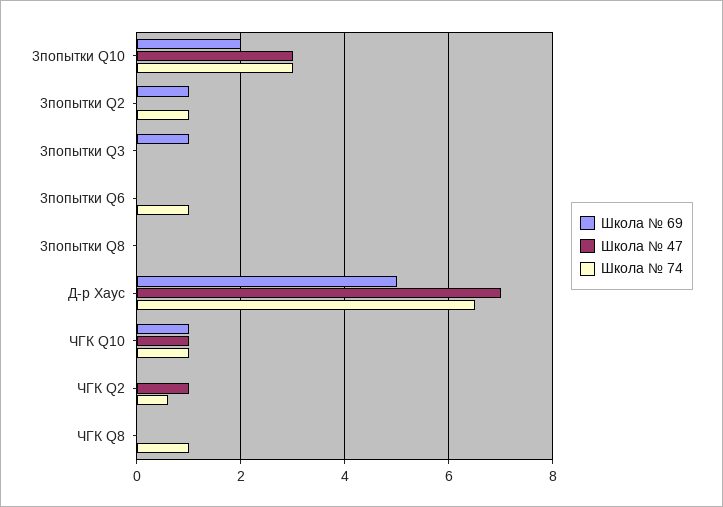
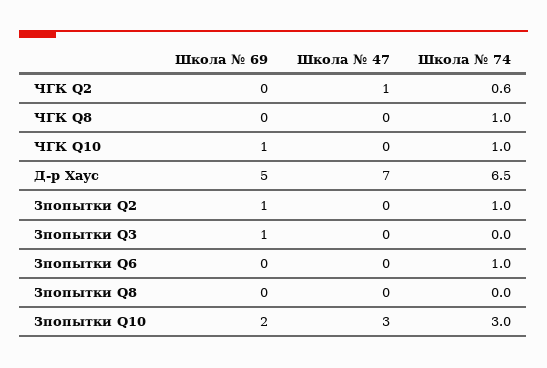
Школа № 47, ЧГК Q10: 1 -> 0

